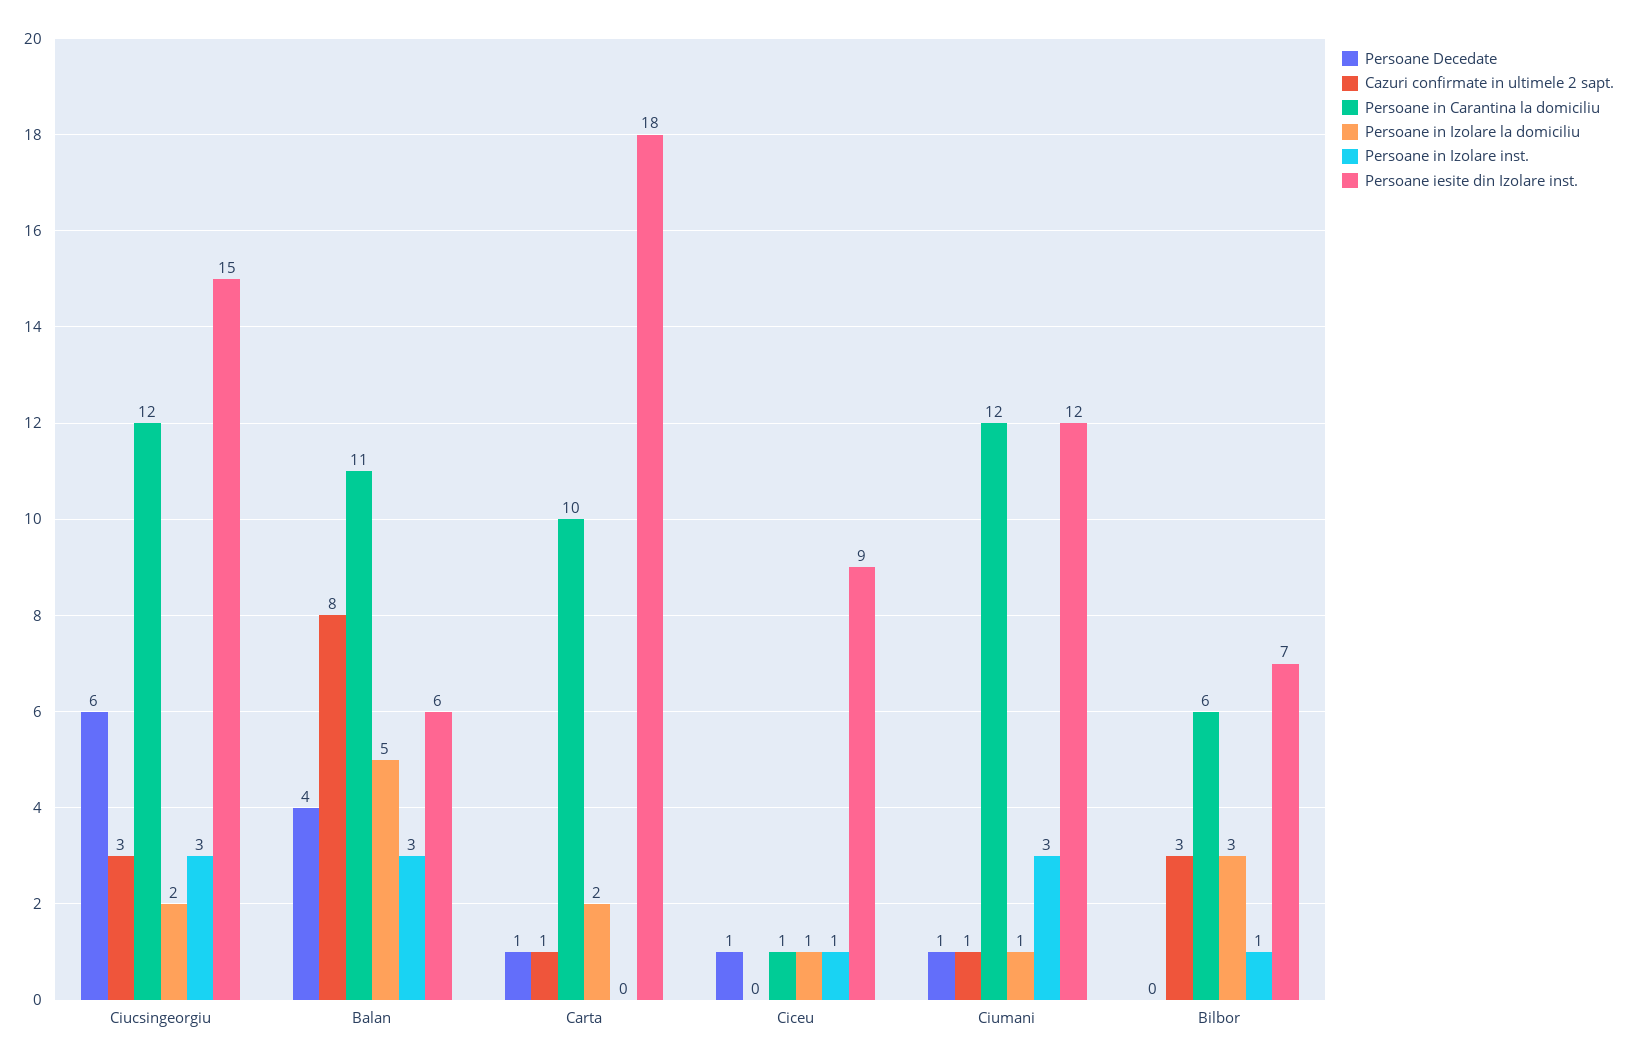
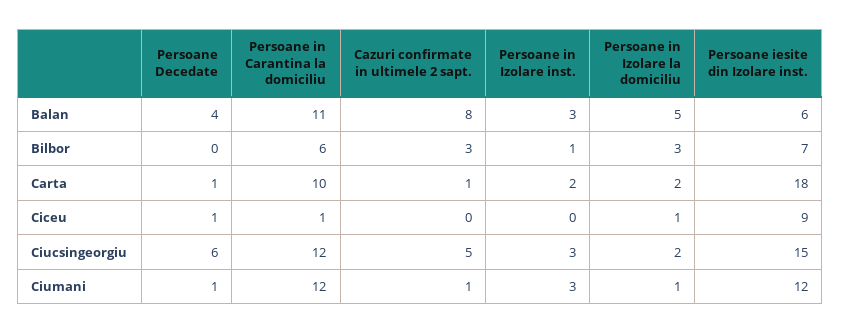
Cazuri confirmate in ultimele 2 sapt., Ciucsingeorgiu: 3 -> 5
Persoane in Izolare inst., Carta: 0 -> 2
Persoane in Izolare inst., Ciceu: 1 -> 0

